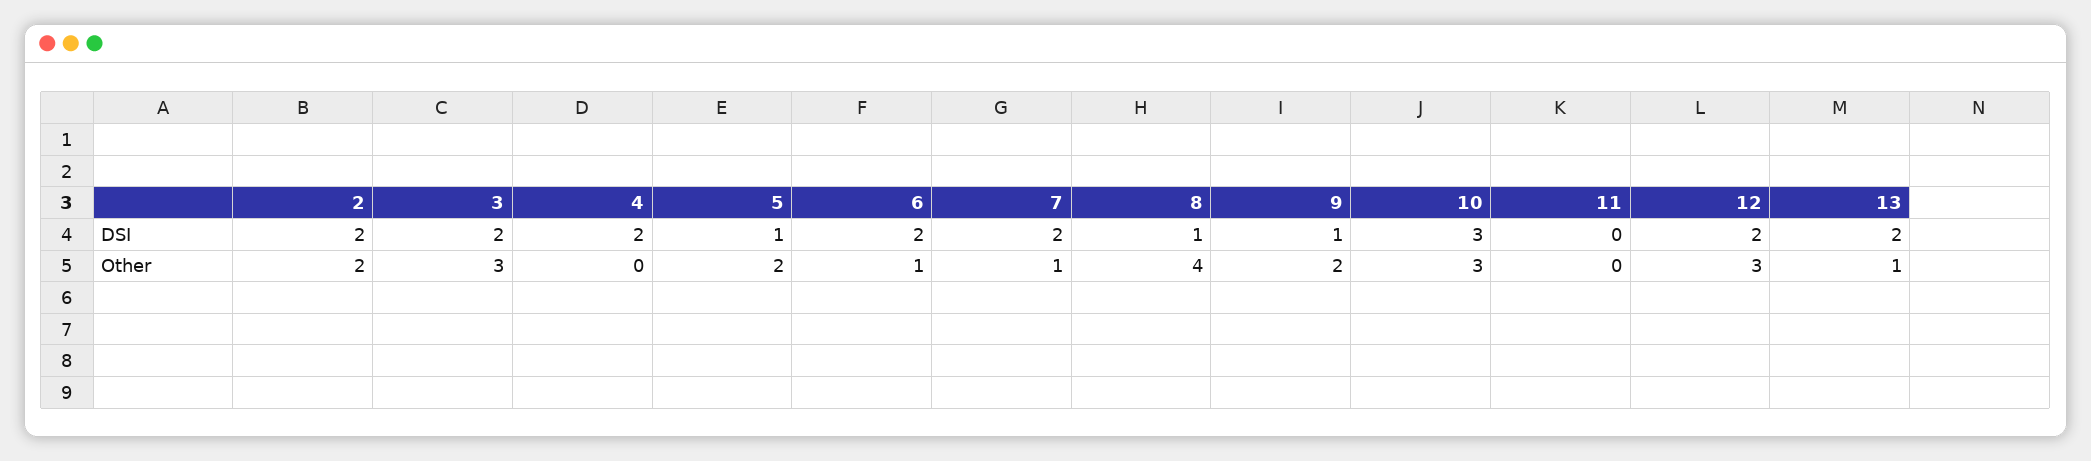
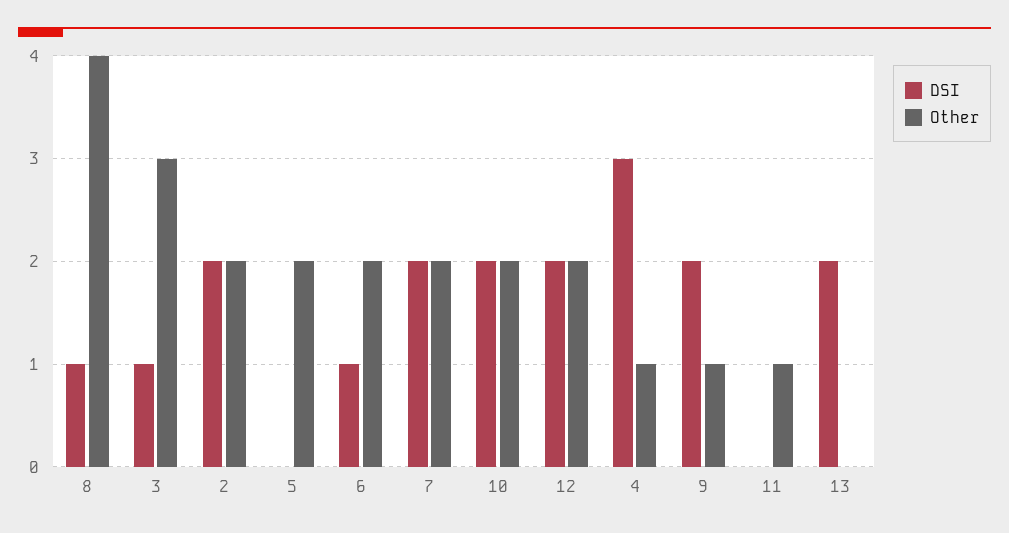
DSI, 3: 2 -> 1
DSI, 4: 2 -> 3
DSI, 5: 1 -> 0
DSI, 6: 2 -> 1
DSI, 9: 1 -> 2
DSI, 10: 3 -> 2
Other, 4: 0 -> 1
Other, 6: 1 -> 2
Other, 7: 1 -> 2
Other, 9: 2 -> 1
Other, 10: 3 -> 2
Other, 11: 0 -> 1
Other, 12: 3 -> 2
Other, 13: 1 -> 0

